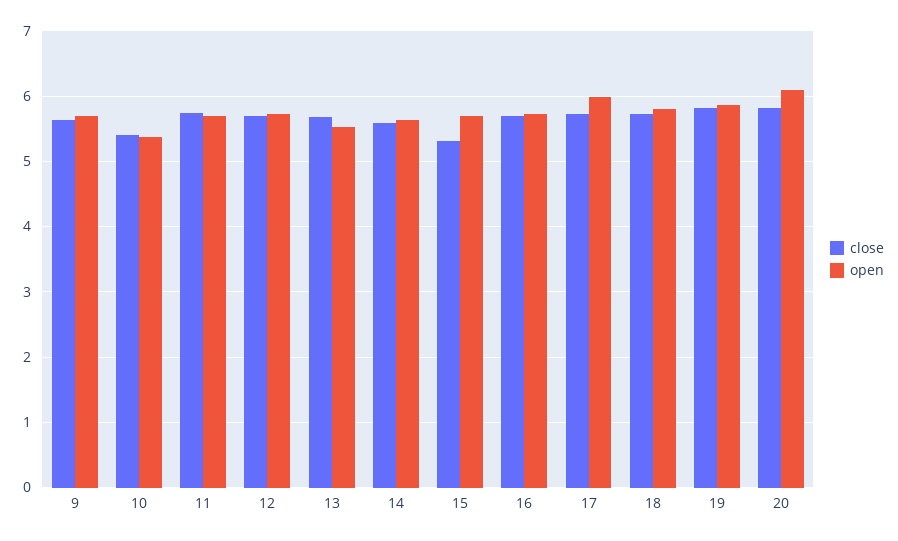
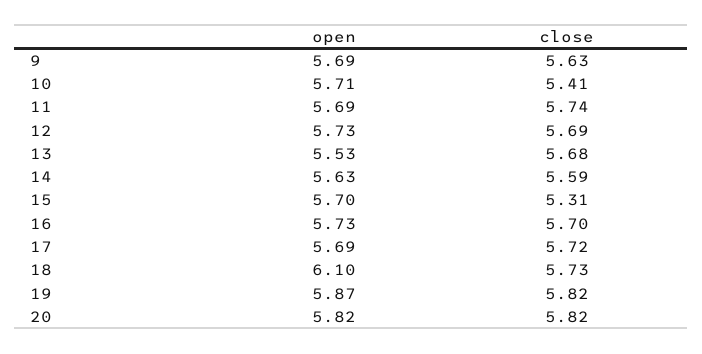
open, 10: 5.4 -> 5.71
open, 17: 6 -> 5.69
open, 18: 5.8 -> 6.1
open, 20: 6.1 -> 5.82

